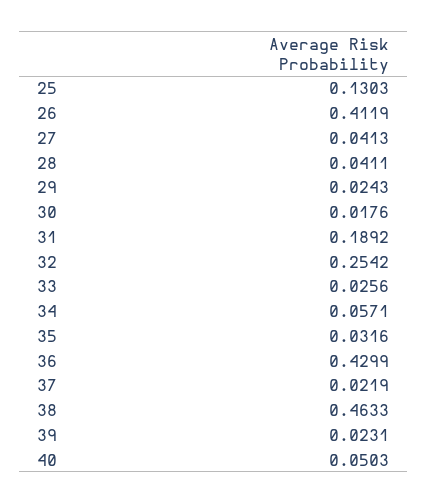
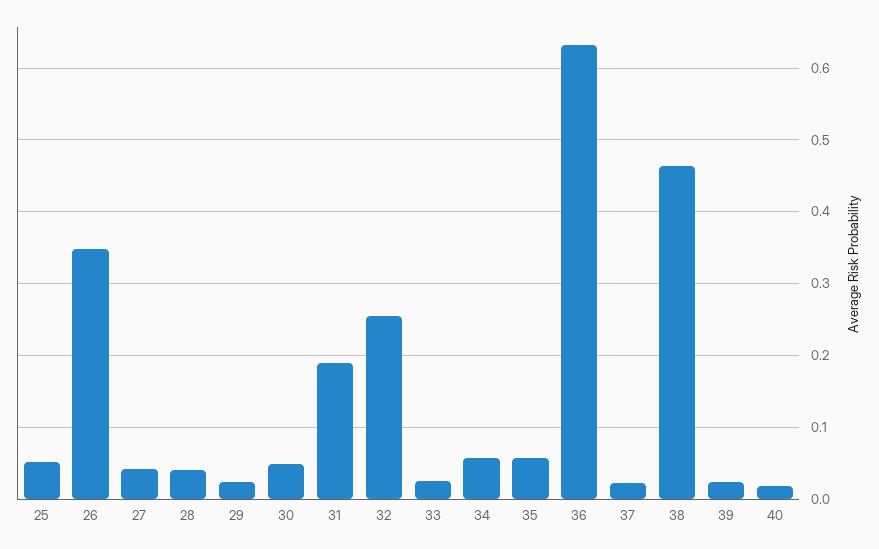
25: 0.1303 -> 0.05
26: 0.4119 -> 0.35
30: 0.0176 -> 0.05
35: 0.0316 -> 0.06
36: 0.4299 -> 0.63
40: 0.0503 -> 0.02

